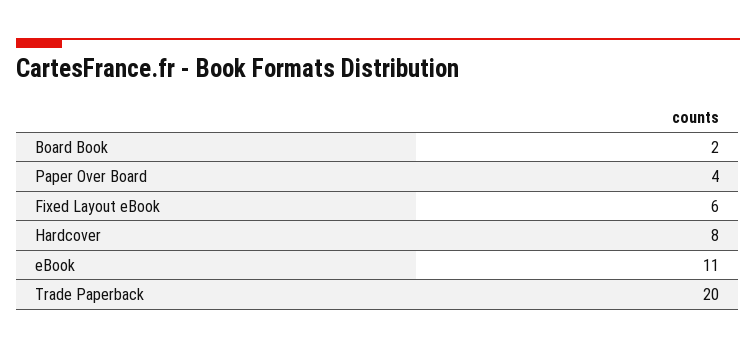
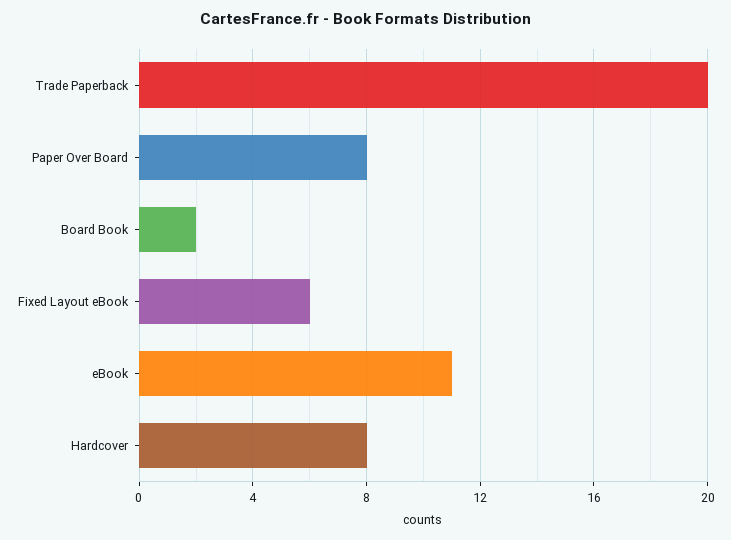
Paper Over Board: 4 -> 8

